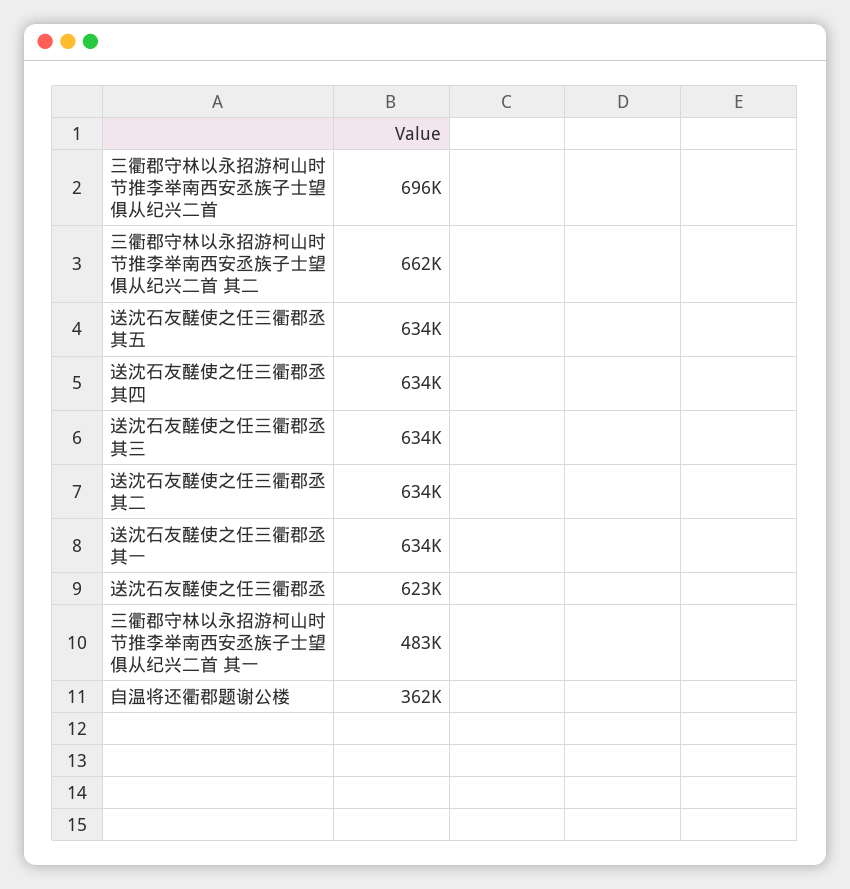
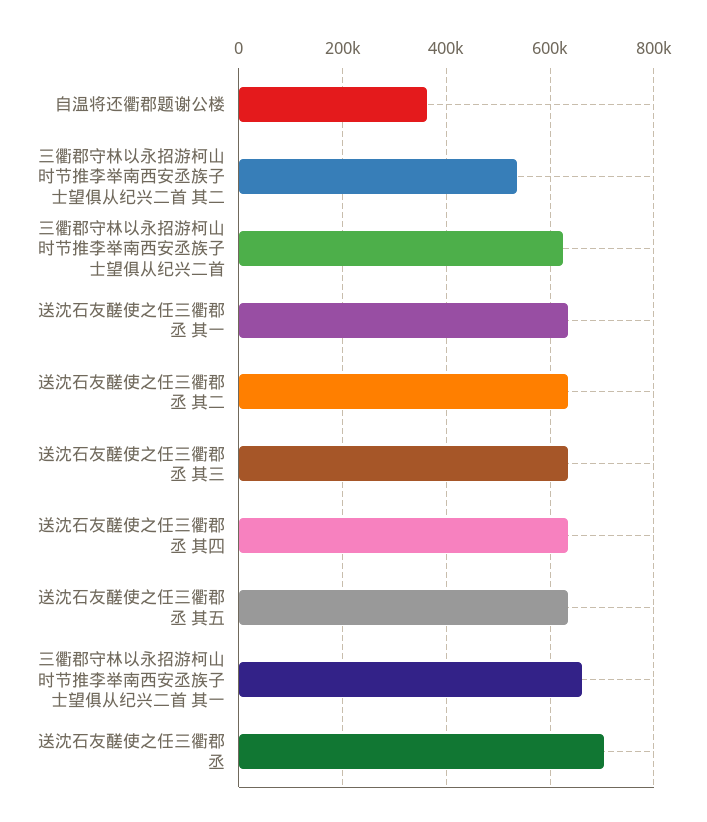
三衢郡守林以永招游柯山时节推李举南西安丞族子士望俱从纪兴二首: 696000 -> 620000
三衢郡守林以永招游柯山时节推李举南西安丞族子士望俱从纪兴二首 其二: 662000 -> 540000
送沈石友醝使之任三衢郡丞: 623000 -> 700000
三衢郡守林以永招游柯山时节推李举南西安丞族子士望俱从纪兴二首 其一: 483000 -> 660000

